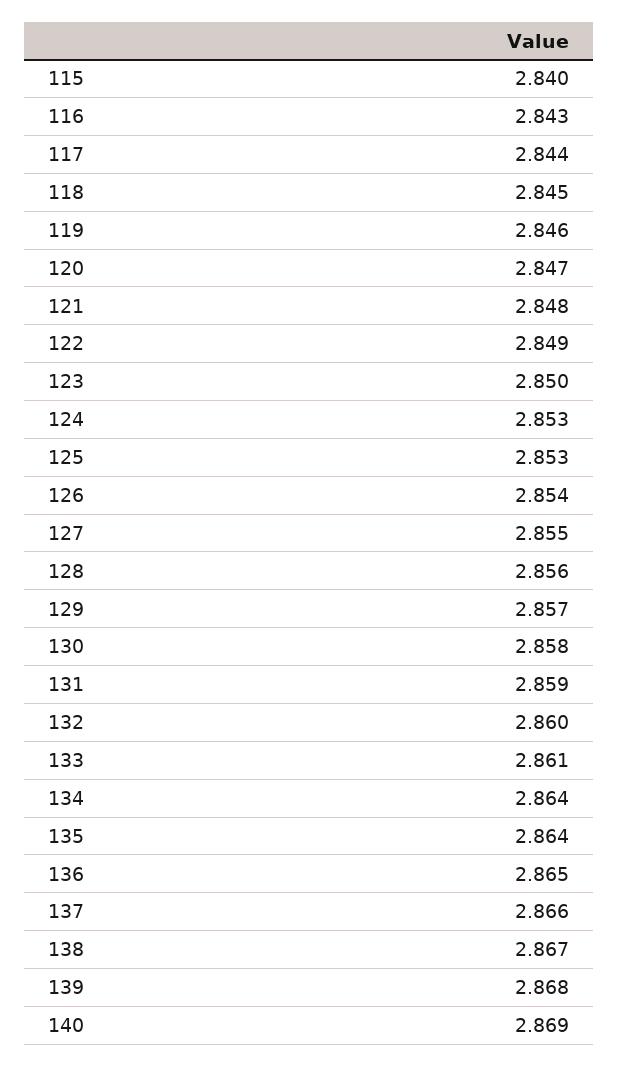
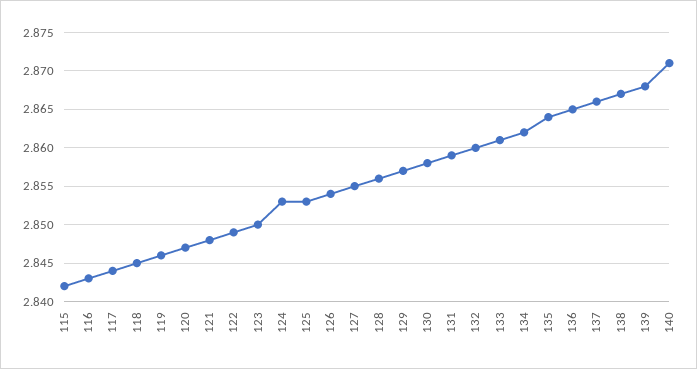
115: 2.84 -> 2.842
134: 2.864 -> 2.862
140: 2.869 -> 2.871

